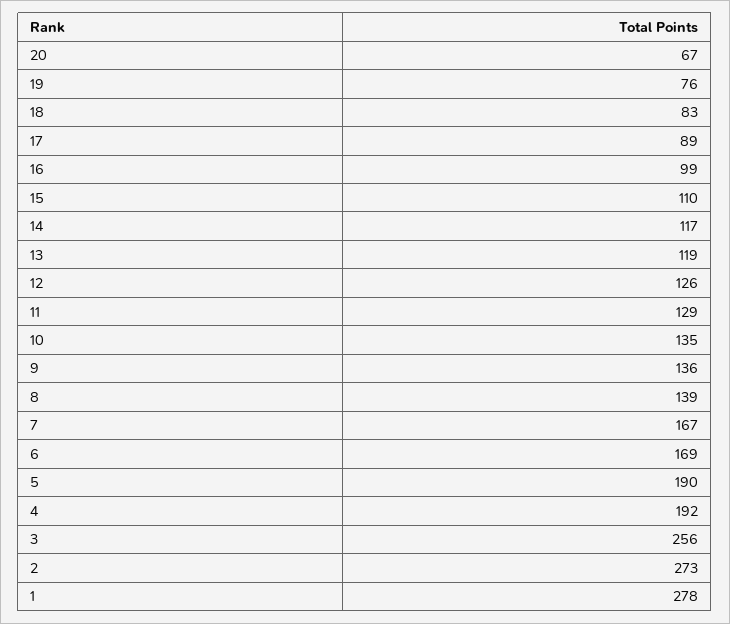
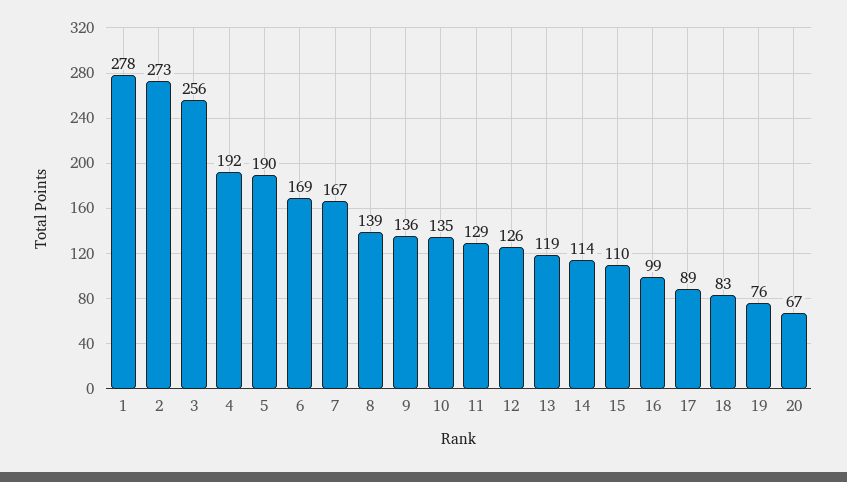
14: 117 -> 114

